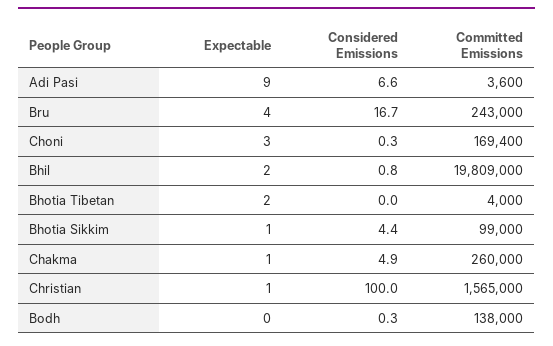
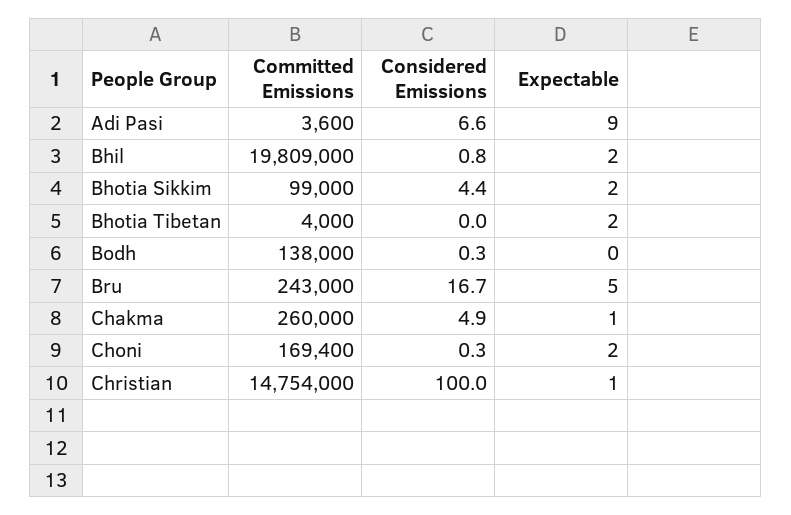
Expectable, Bru: 4 -> 5
Expectable, Choni: 3 -> 2
Expectable, Bhotia Sikkim: 1 -> 2
Committed Emissions, Christian: 1565000 -> 14754000

